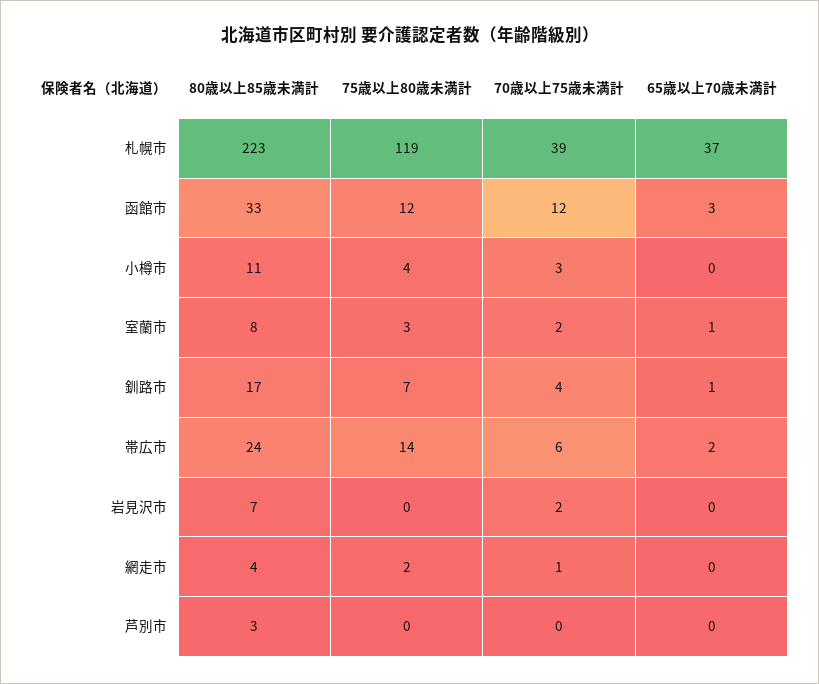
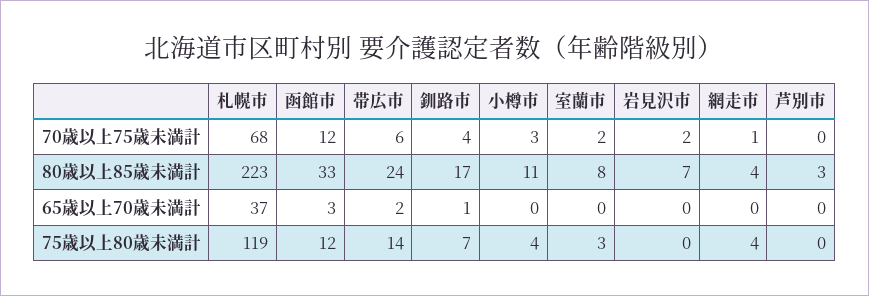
70歳以上75歳未満計, 札幌市: 39 -> 68
65歳以上70歳未満計, 室蘭市: 1 -> 0
75歳以上80歳未満計, 網走市: 2 -> 4

